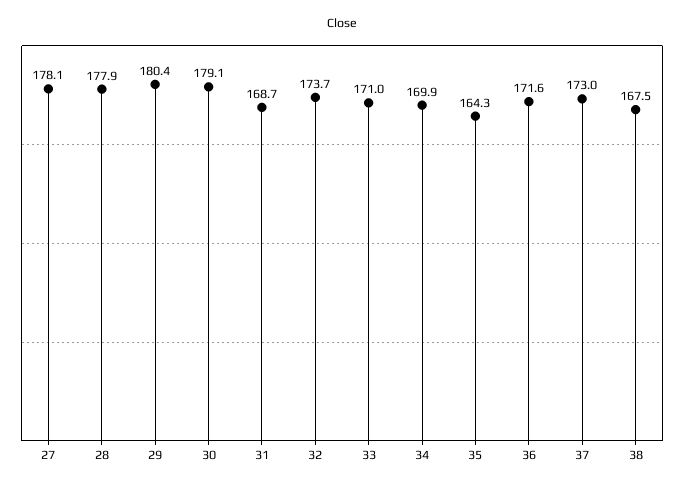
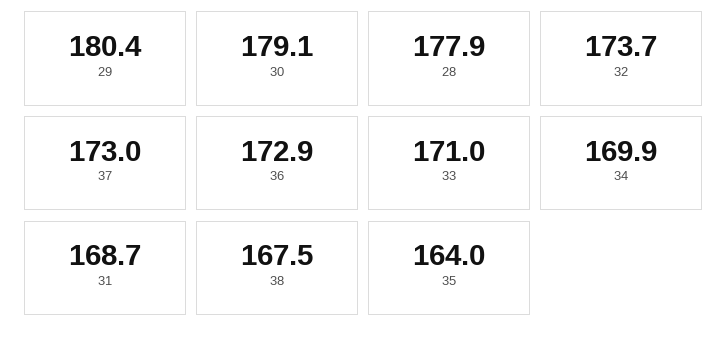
27: 178.1 -> none
35: 164.3 -> 164
36: 171.6 -> 172.9

